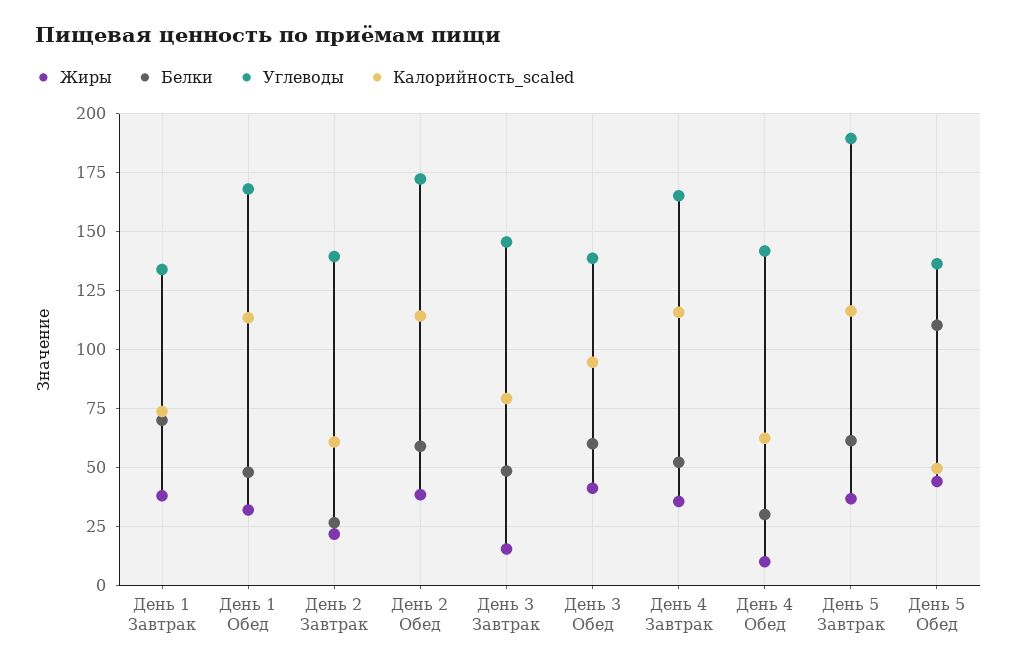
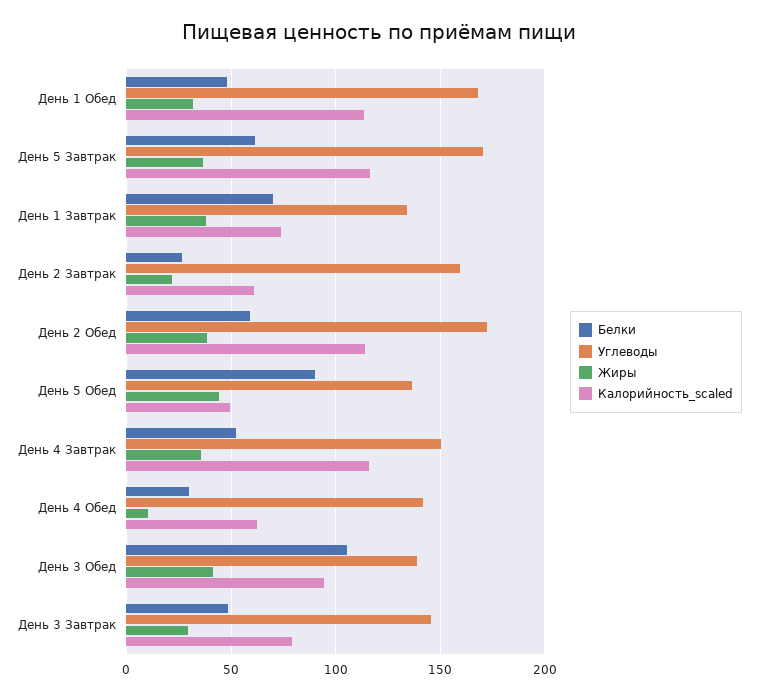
Углеводы, День 2 Завтрак: 140 -> 160
Жиры, День 3 Завтрак: 15 -> 30
Белки, День 3 Обед: 60 -> 105
Углеводы, День 4 Завтрак: 165 -> 150
Углеводы, День 5 Завтрак: 190 -> 170
Белки, День 5 Обед: 110 -> 90

